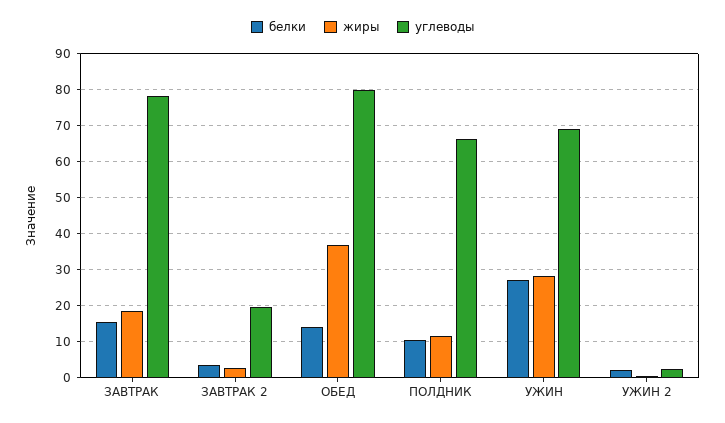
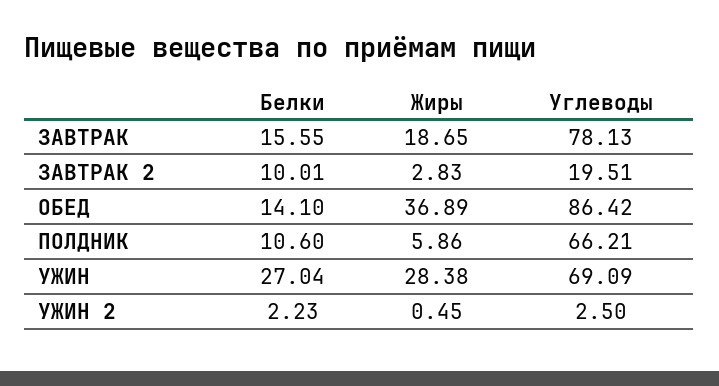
белки, ЗАВТРАК 2: 4 -> 10.01
углеводы, ОБЕД: 80 -> 86.42
жиры, ПОЛДНИК: 12 -> 5.86

